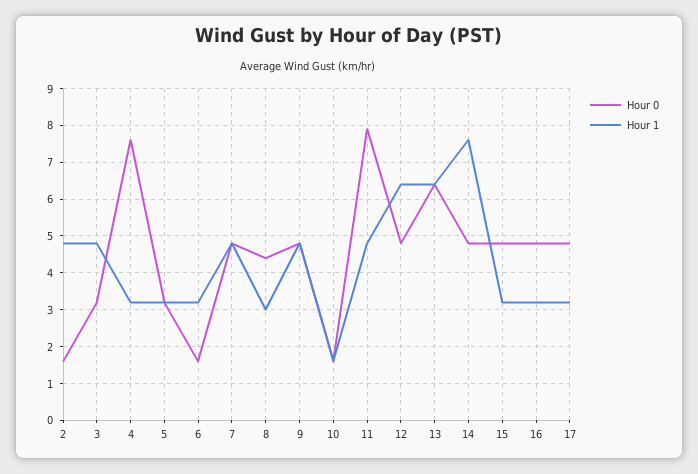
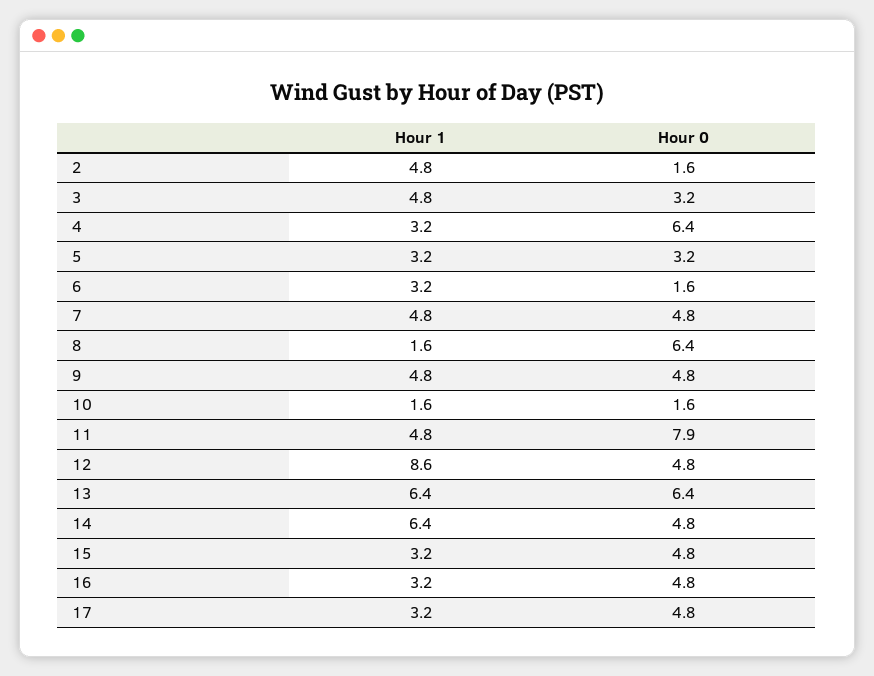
Hour 0, 4: 7.5 -> 6.4
Hour 0, 8: 4.5 -> 6.4
Hour 1, 8: 3 -> 1.6
Hour 1, 12: 6.5 -> 8.6
Hour 1, 14: 7.5 -> 6.4

